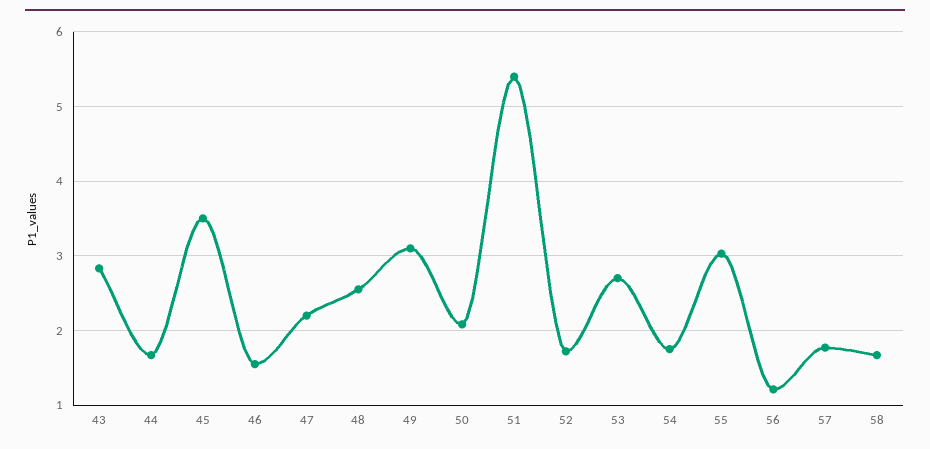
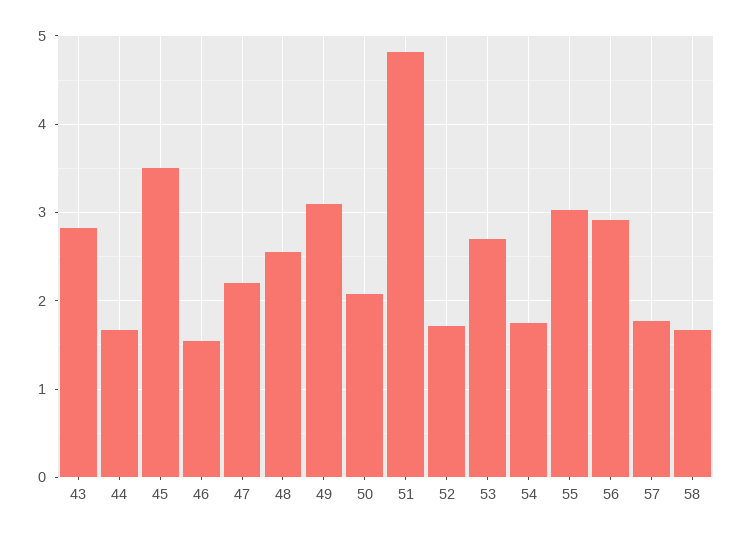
51: 5.4 -> 4.8
56: 1.2 -> 2.9

